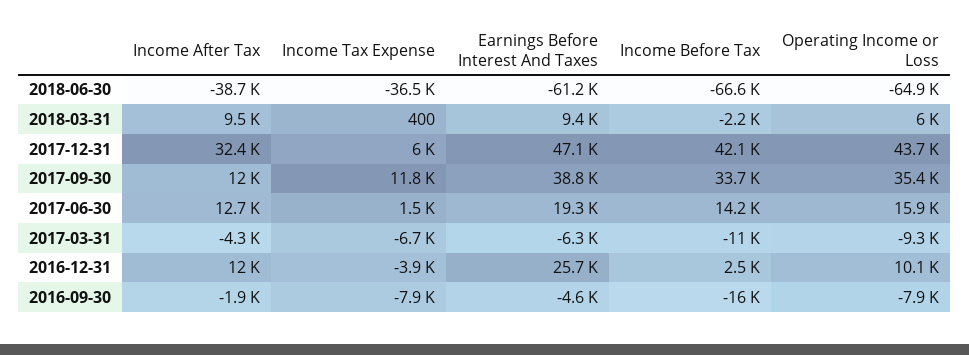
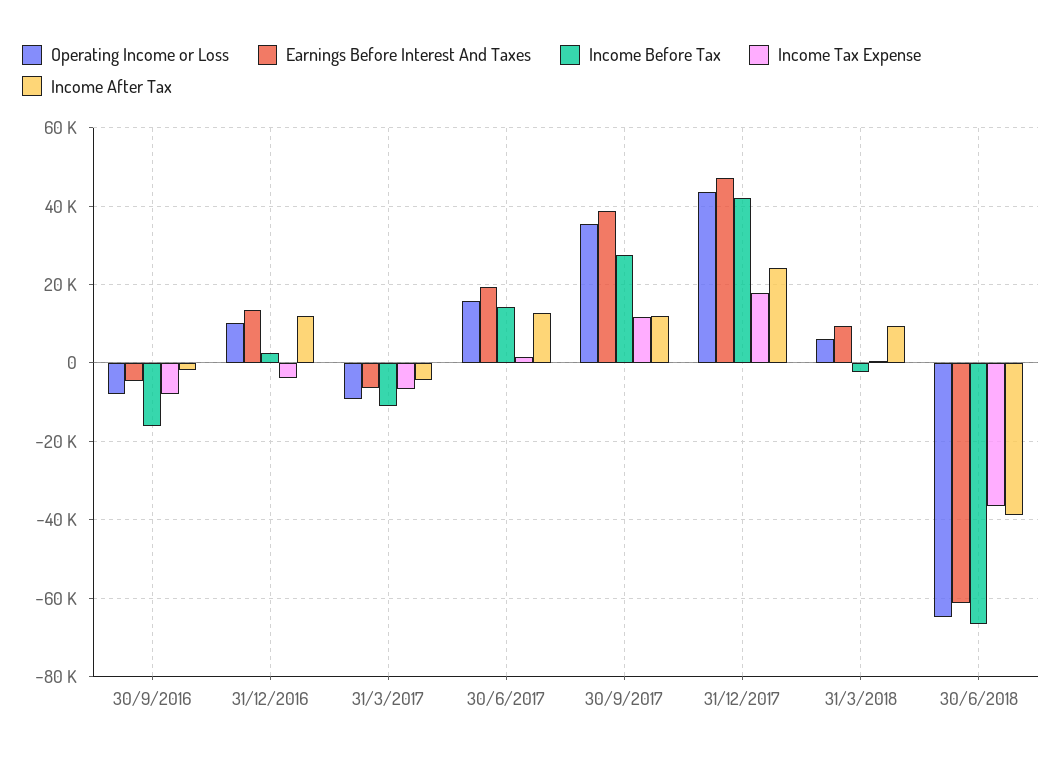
Income After Tax, 2017-12-31: 32400 -> 24000
Income Tax Expense, 2017-12-31: 6000 -> 18000
Income Before Tax, 2017-09-30: 33700 -> 28000
Earnings Before Interest And Taxes, 2016-12-31: 25700 -> 14000

